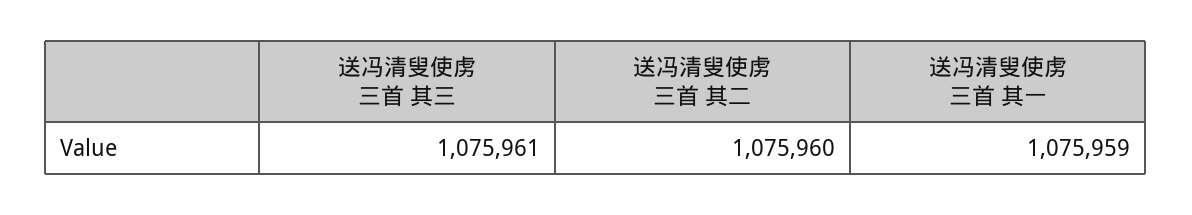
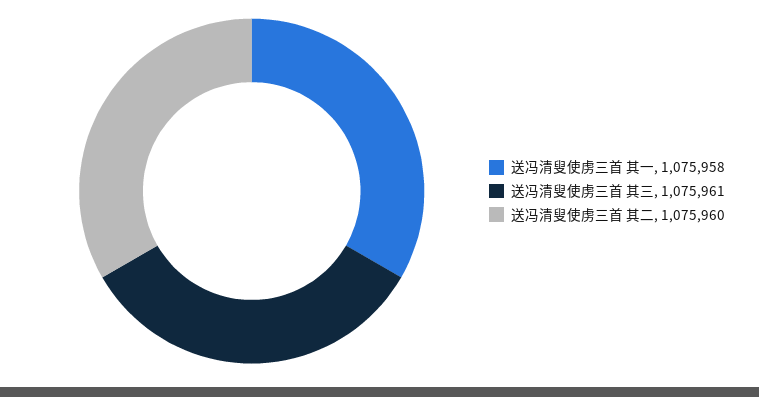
送冯清叟使虏三首 其一: 1075959 -> 1075958

